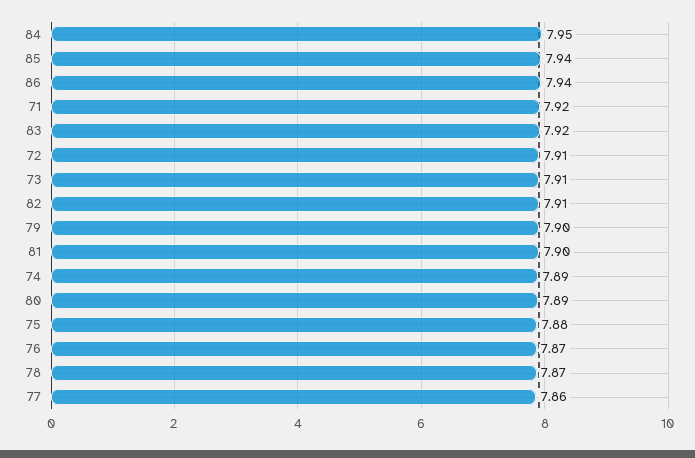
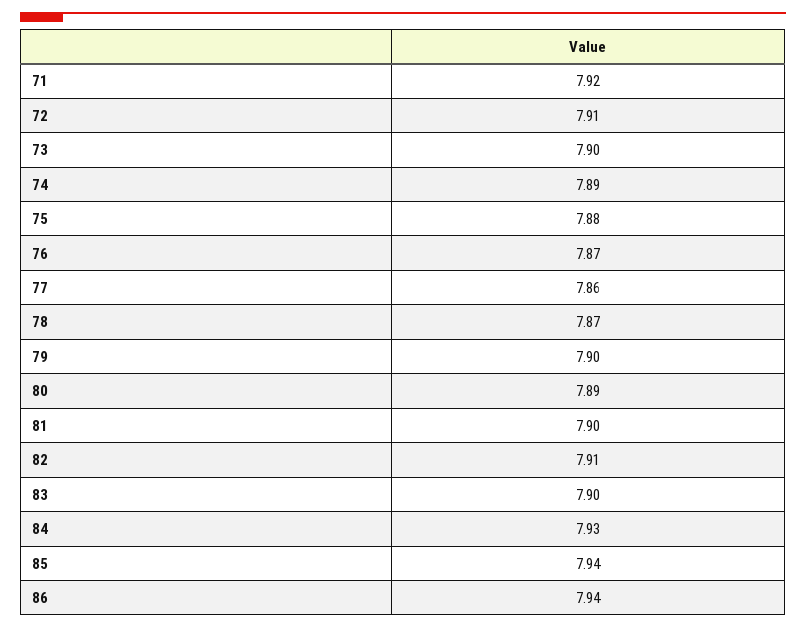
84: 7.95 -> 7.93
83: 7.92 -> 7.9
73: 7.91 -> 7.9

